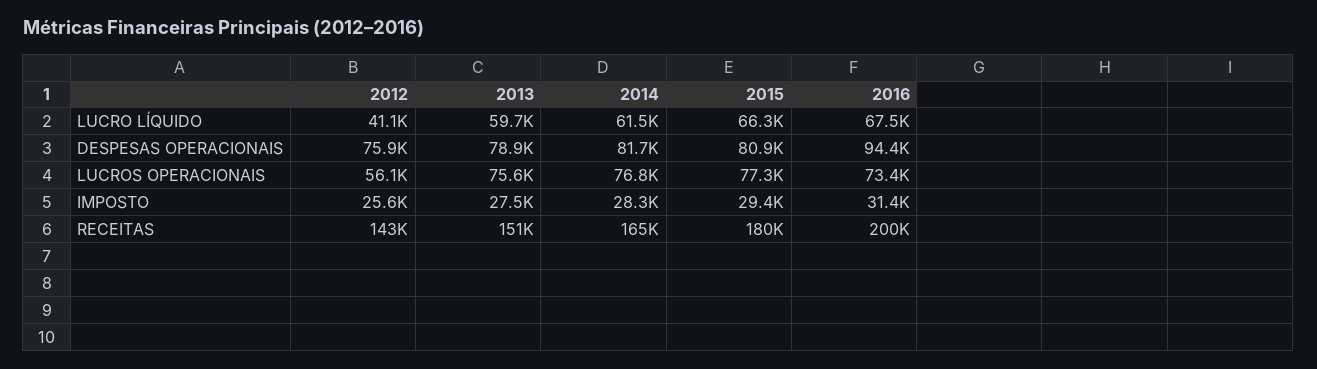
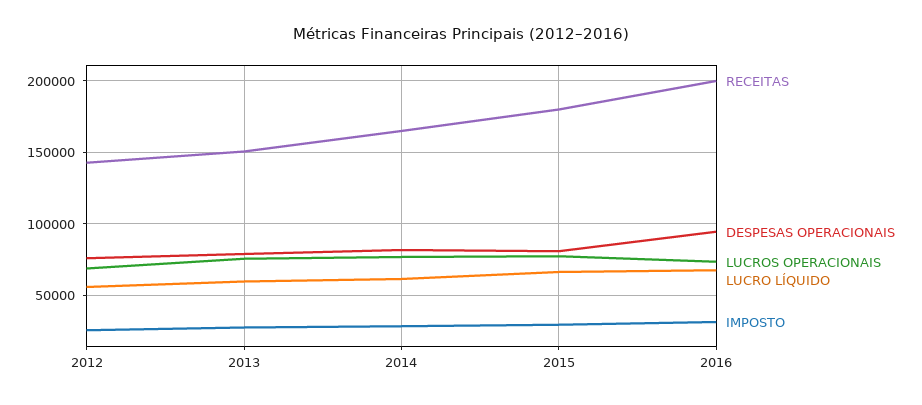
LUCRO LÍQUIDO, 2012: 41100 -> 55000
LUCROS OPERACIONAIS, 2012: 56100 -> 70000

